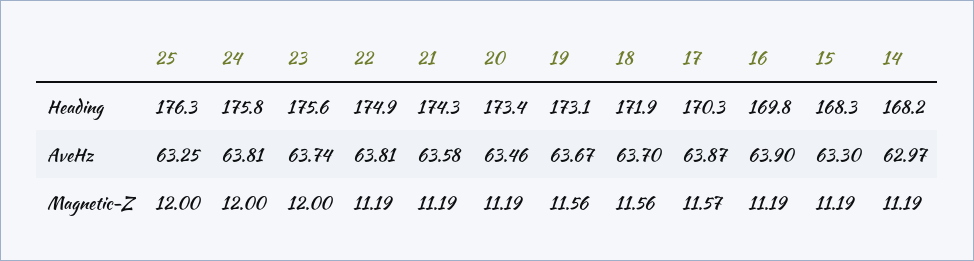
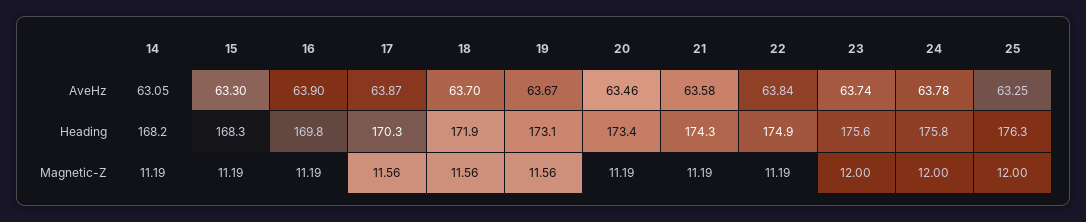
24, AveHz: 63.81 -> 63.78
22, AveHz: 63.81 -> 63.84
14, AveHz: 62.97 -> 63.05
17, Magnetic-Z: 11.57 -> 11.56

